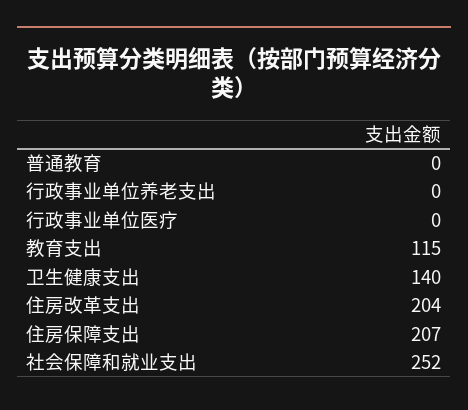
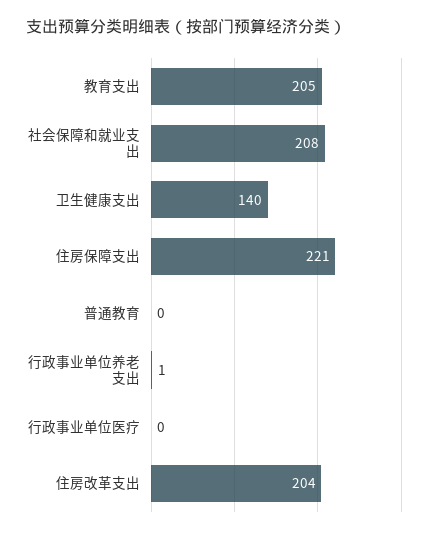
行政事业单位养老支出: 0 -> 1
教育支出: 115 -> 205
住房保障支出: 207 -> 221
社会保障和就业支出: 252 -> 208

